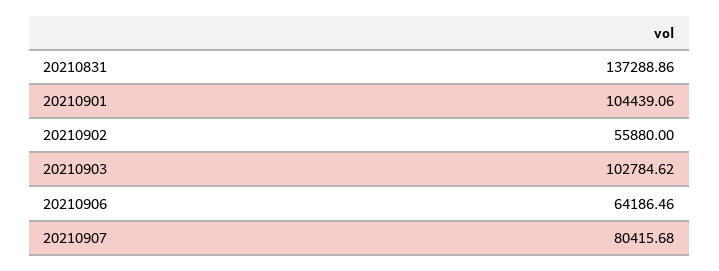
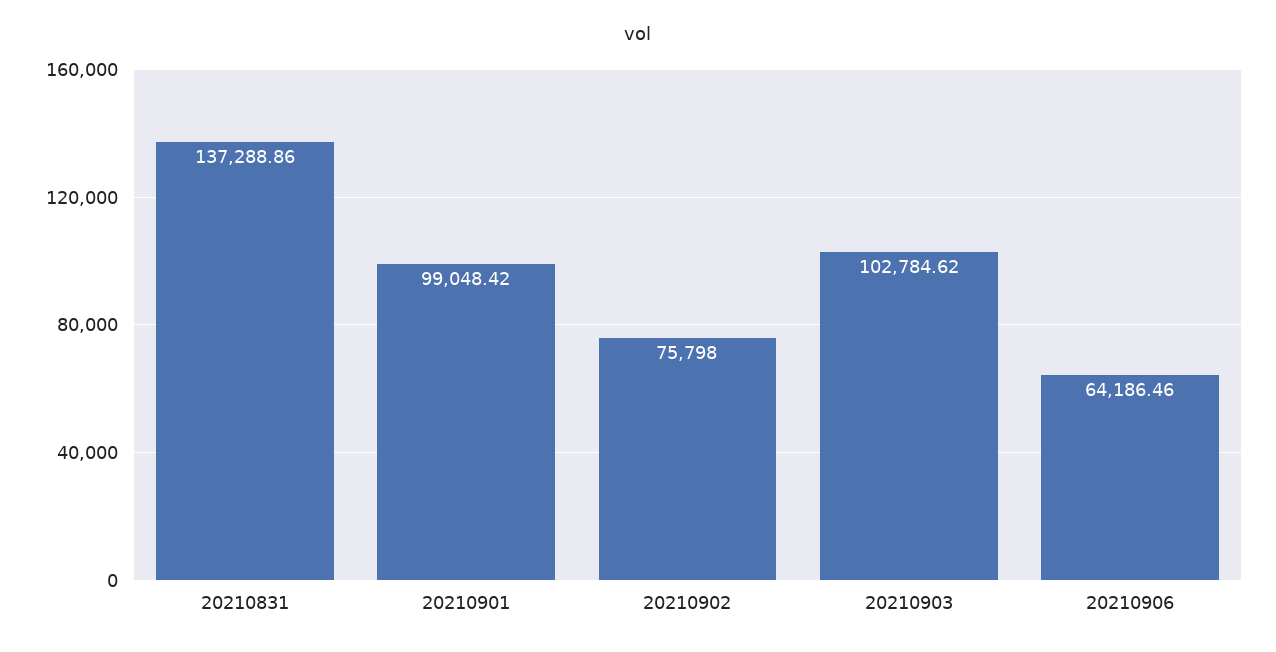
20210901: 104439.06 -> 99048.42
20210902: 55880 -> 75798
20210907: 80415.68 -> none

